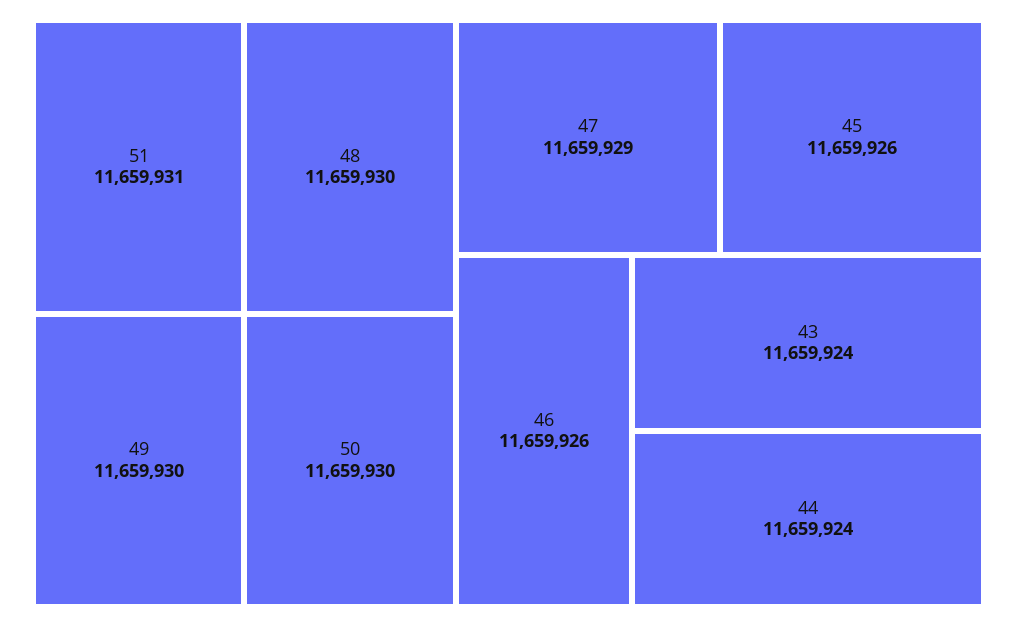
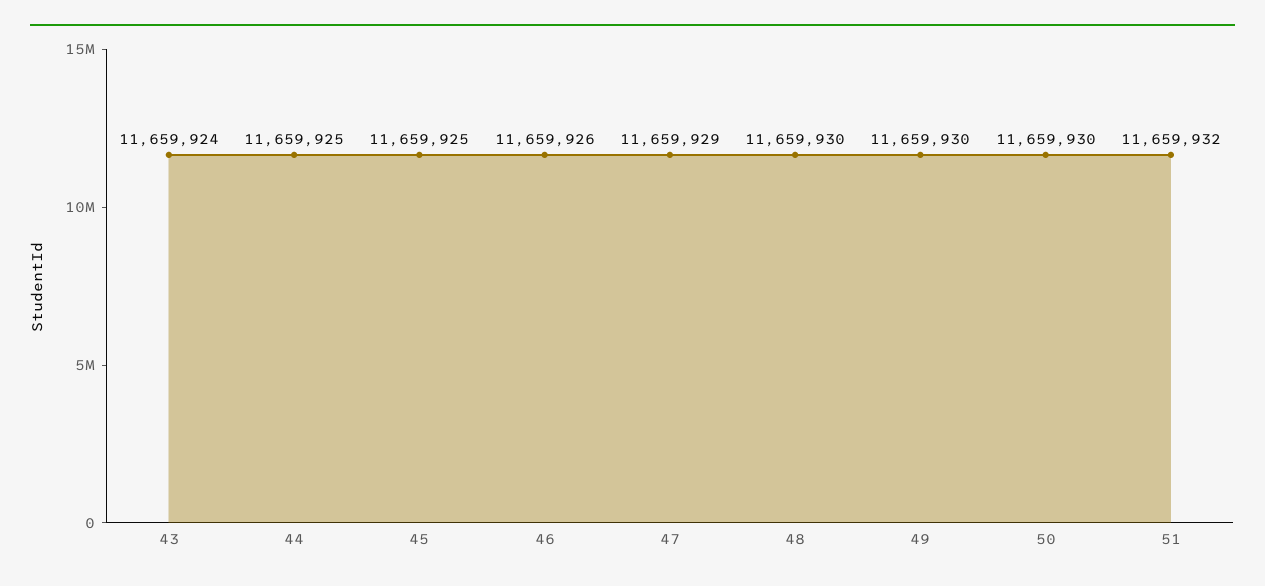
51: 11659931 -> 11659932
45: 11659926 -> 11659925
44: 11659924 -> 11659925

